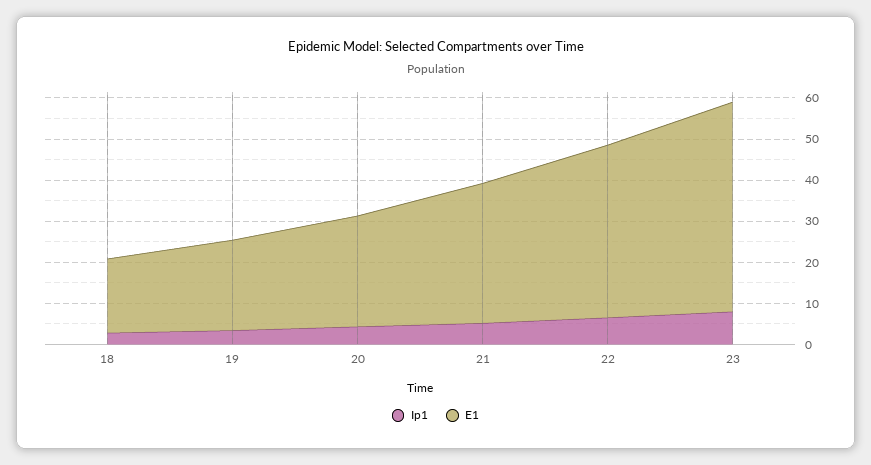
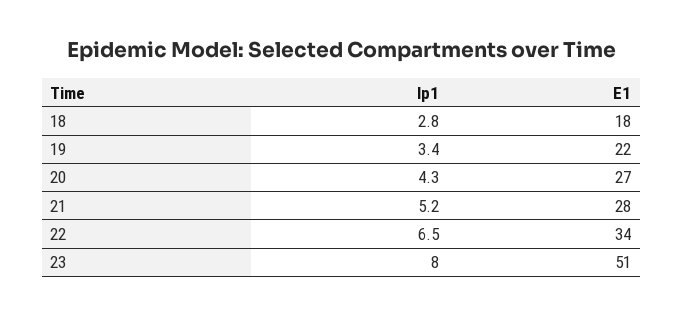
E1, 21: 34 -> 28
E1, 22: 42 -> 34

